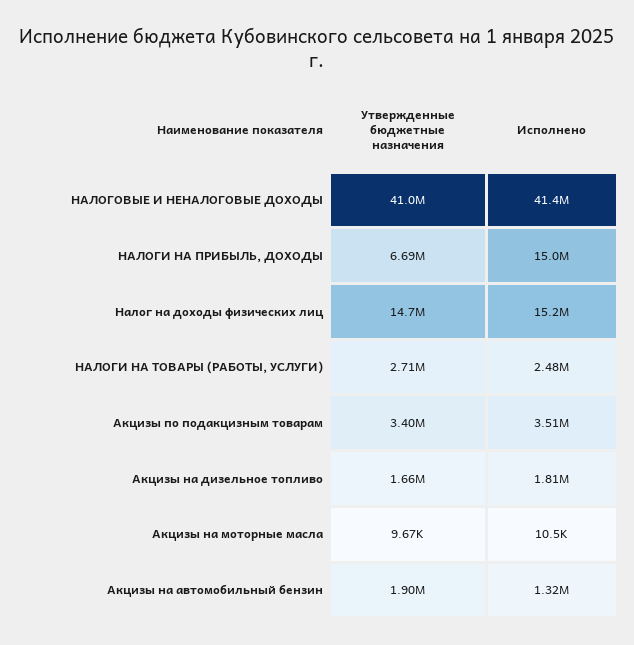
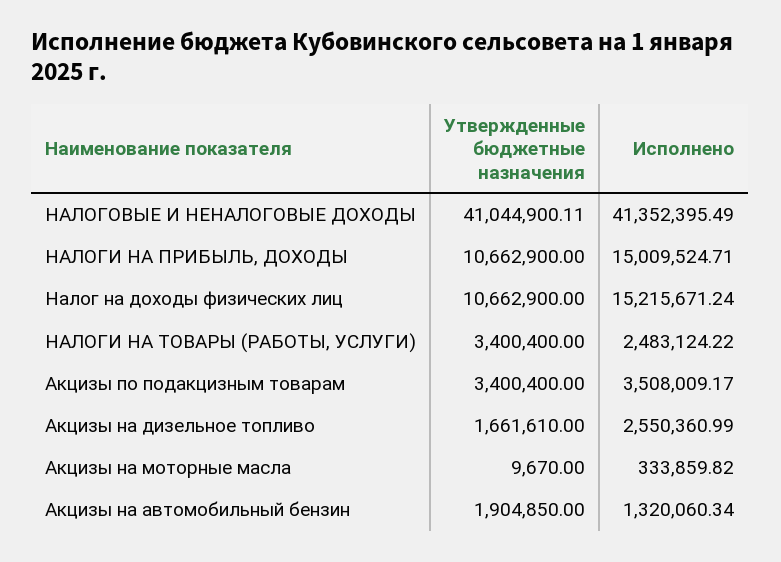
Утвержденные бюджетные назначения, НАЛОГИ НА ПРИБЫЛЬ, ДОХОДЫ: 6690000 -> 10662900
Утвержденные бюджетные назначения, Налог на доходы физических лиц: 14700000 -> 10662900
Утвержденные бюджетные назначения, НАЛОГИ НА ТОВАРЫ (РАБОТЫ, УСЛУГИ): 2710000 -> 3400400
Исполнено, Акцизы на дизельное топливо: 1810000 -> 2550360.99
Исполнено, Акцизы на моторные масла: 10500 -> 333859.82

